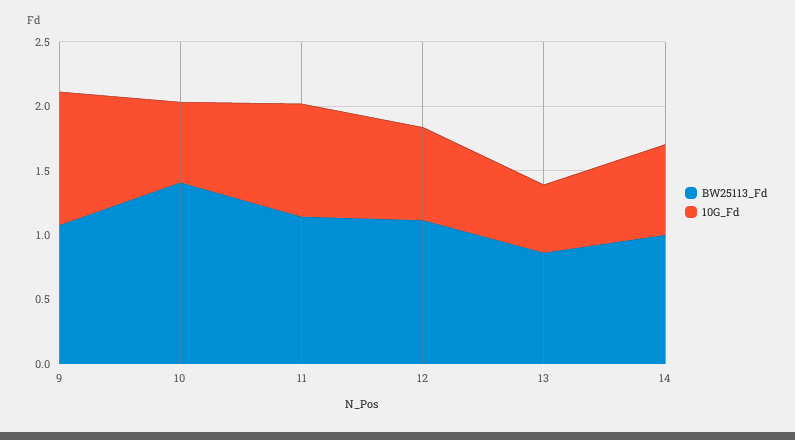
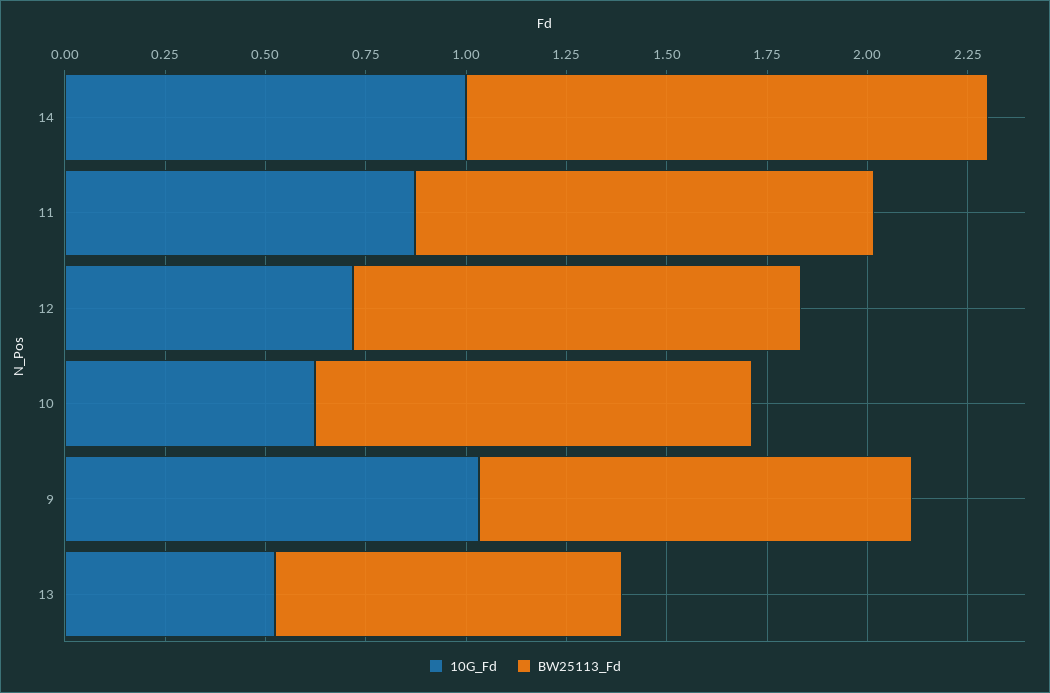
BW25113_Fd, 10: 1.4 -> 1.1
BW25113_Fd, 14: 1 -> 1.3
10G_Fd, 14: 0.7 -> 1

